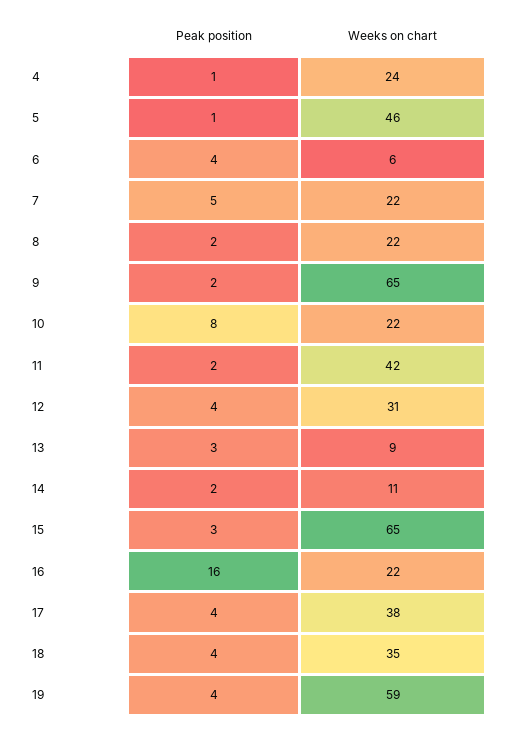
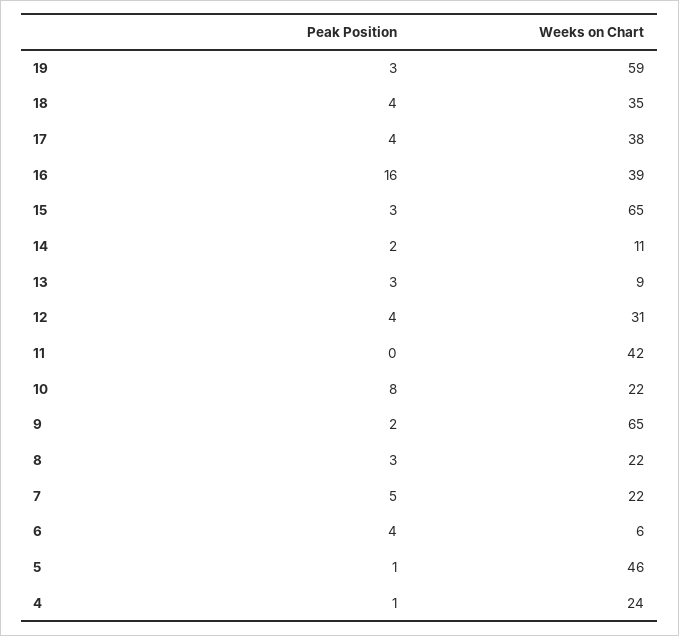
Peak position, 8: 2 -> 3
Peak position, 11: 2 -> 0
Weeks on chart, 16: 22 -> 39
Peak position, 19: 4 -> 3

